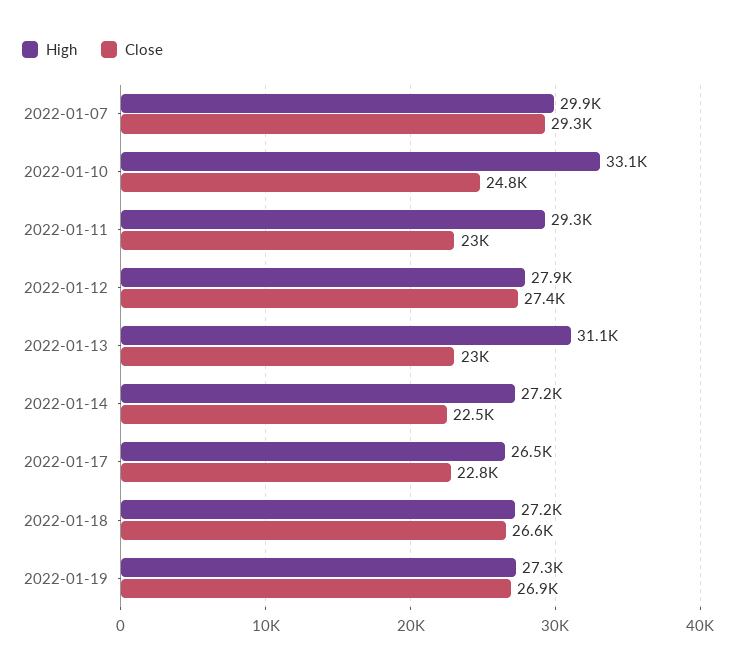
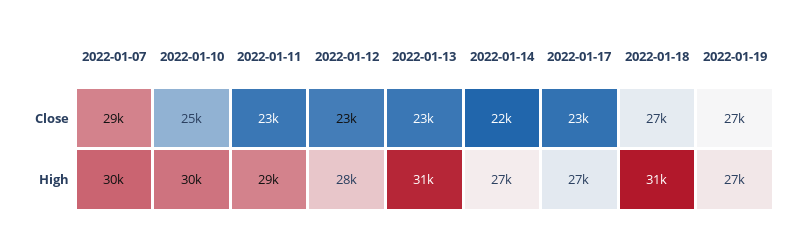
High, 2022-01-10: 33100 -> 30000
Close, 2022-01-12: 27400 -> 23000
High, 2022-01-18: 27200 -> 31000

